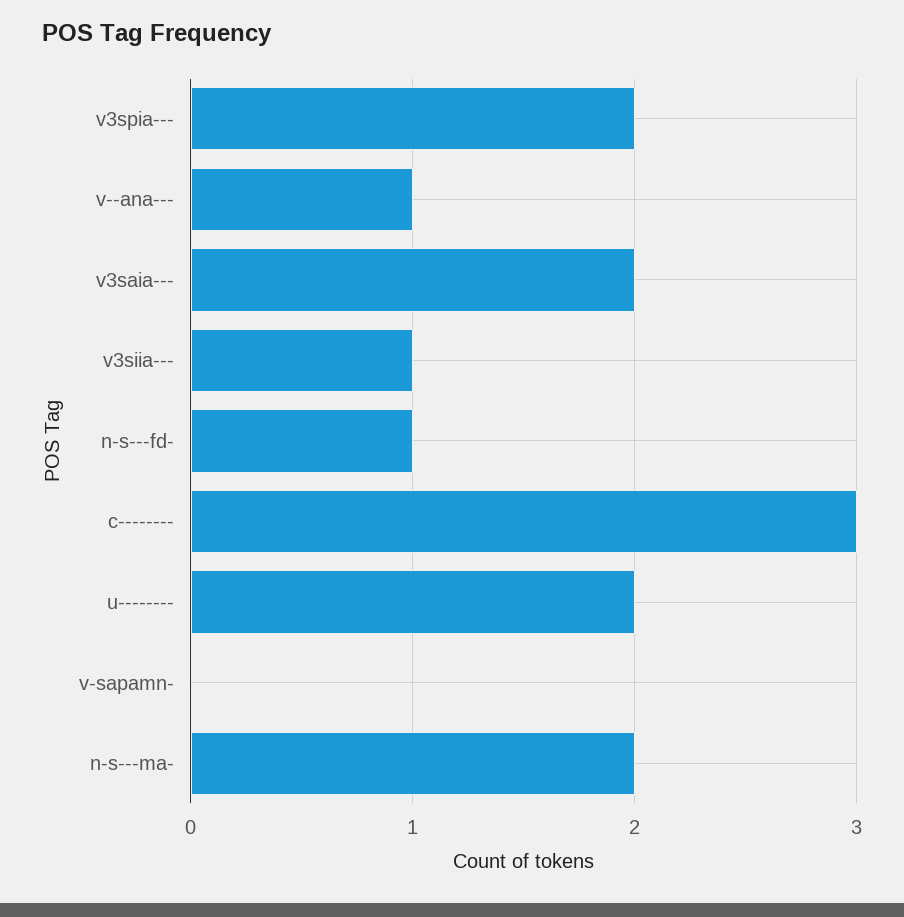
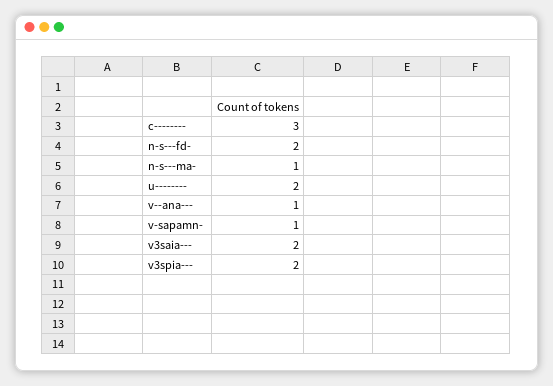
v3siia---: 1 -> none
n-s---fd-: 1 -> 2
v-sapamn-: 0 -> 1
n-s---ma-: 2 -> 1

